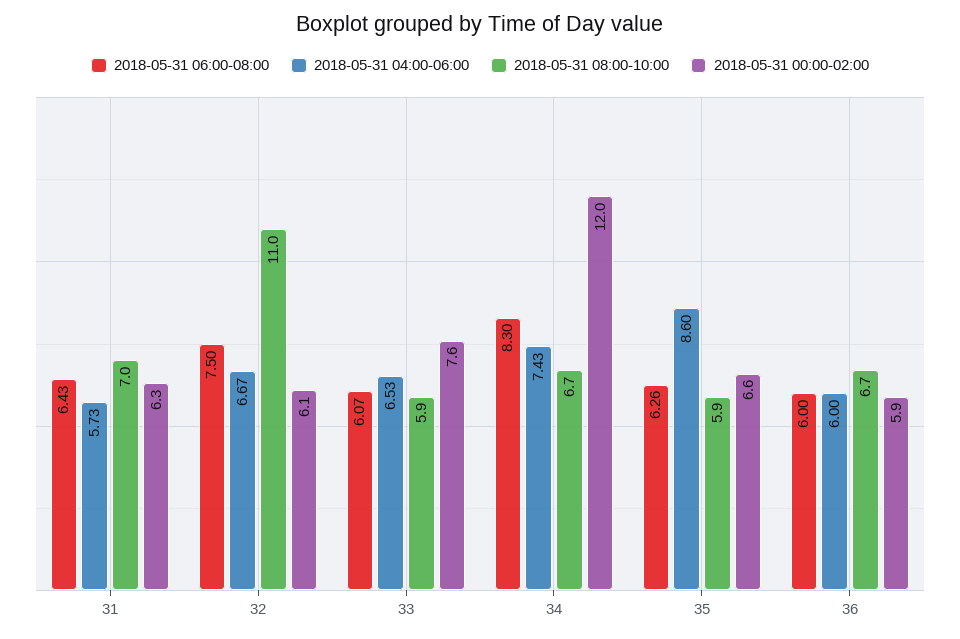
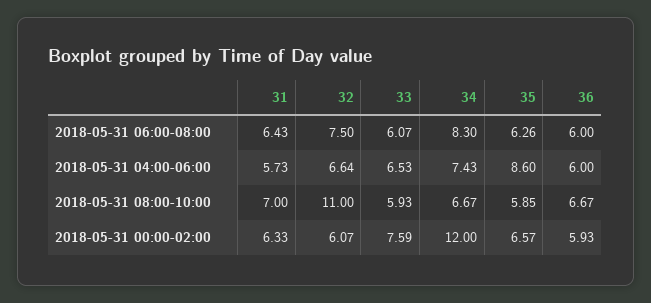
2018-05-31 04:00-06:00, 32: 6.67 -> 6.64

